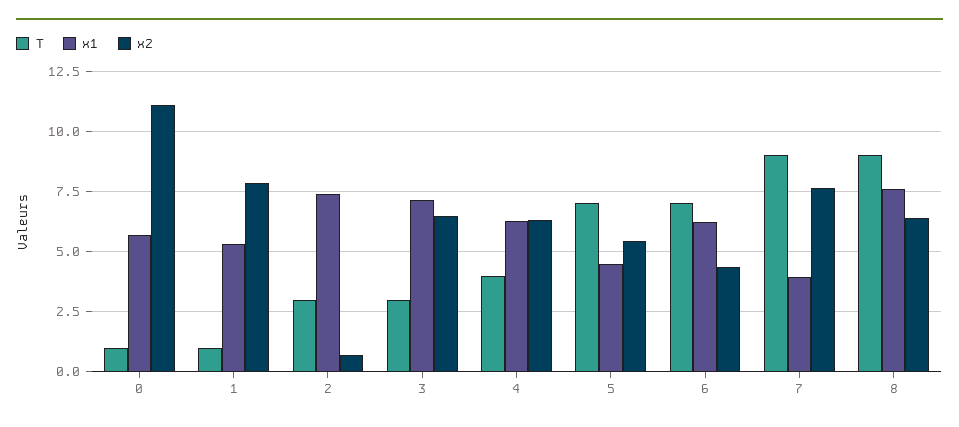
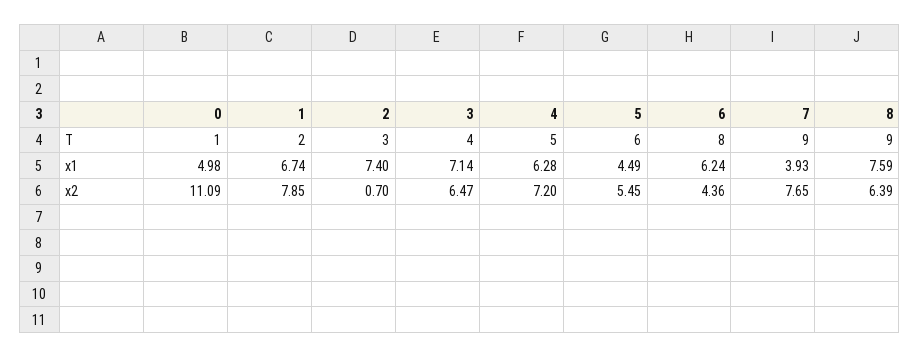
x1, 0: 5.75 -> 4.98
T, 1: 1 -> 2
x1, 1: 5.25 -> 6.74
T, 3: 3 -> 4
T, 4: 4 -> 5
x2, 4: 6.25 -> 7.2
T, 5: 7 -> 6
T, 6: 7 -> 8

